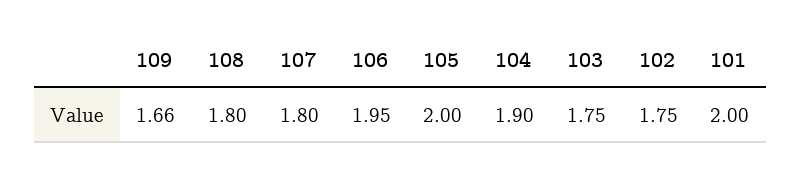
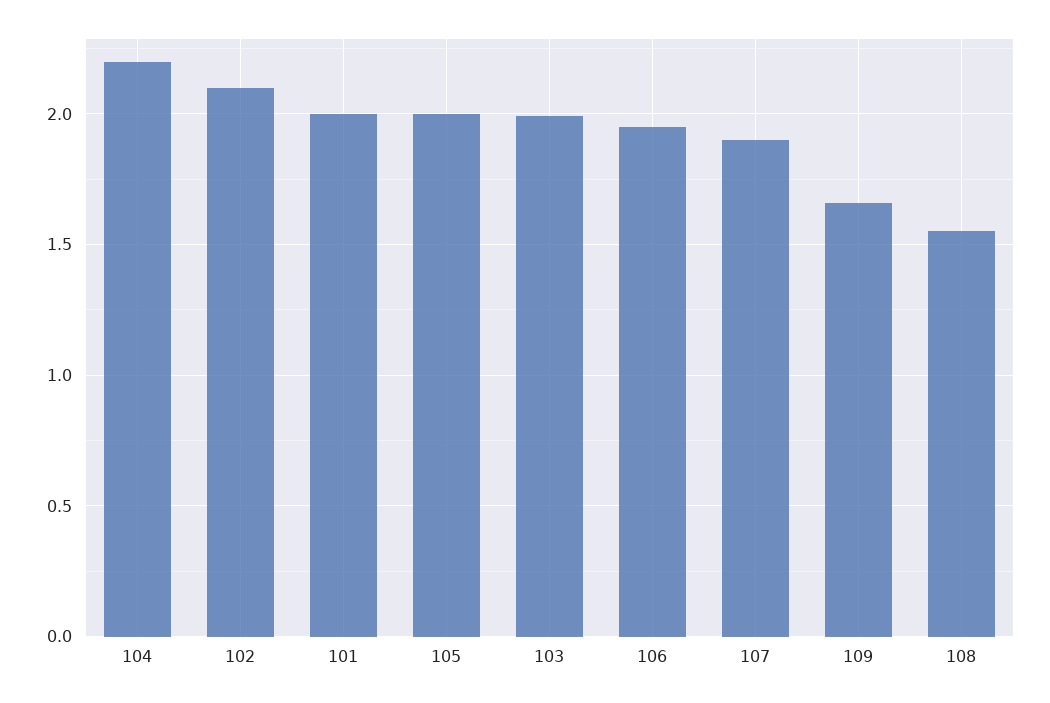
108: 1.8 -> 1.55
107: 1.8 -> 1.9
104: 1.9 -> 2.2
103: 1.75 -> 2
102: 1.75 -> 2.1

